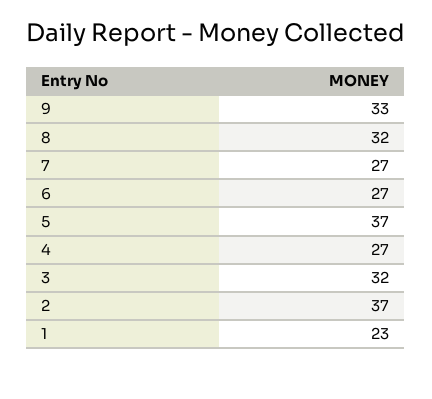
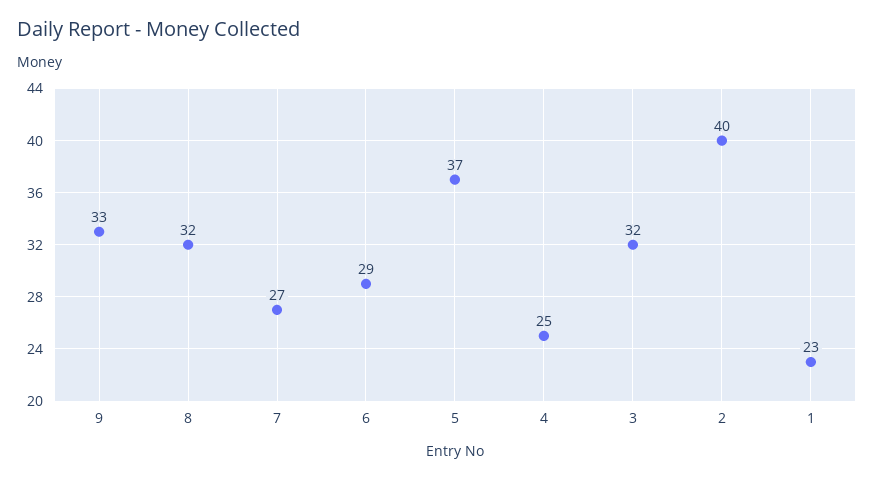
6: 27 -> 29
4: 27 -> 25
2: 37 -> 40

